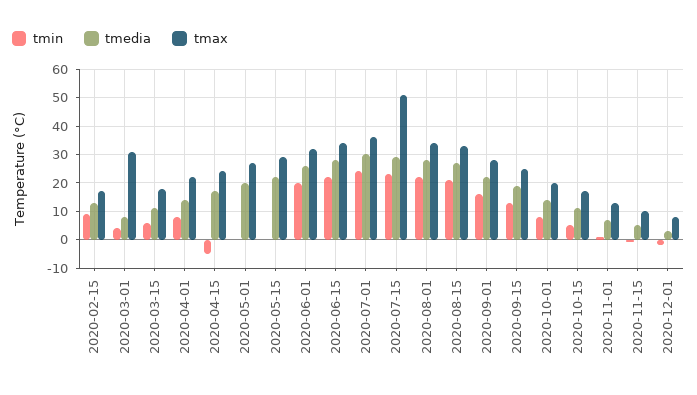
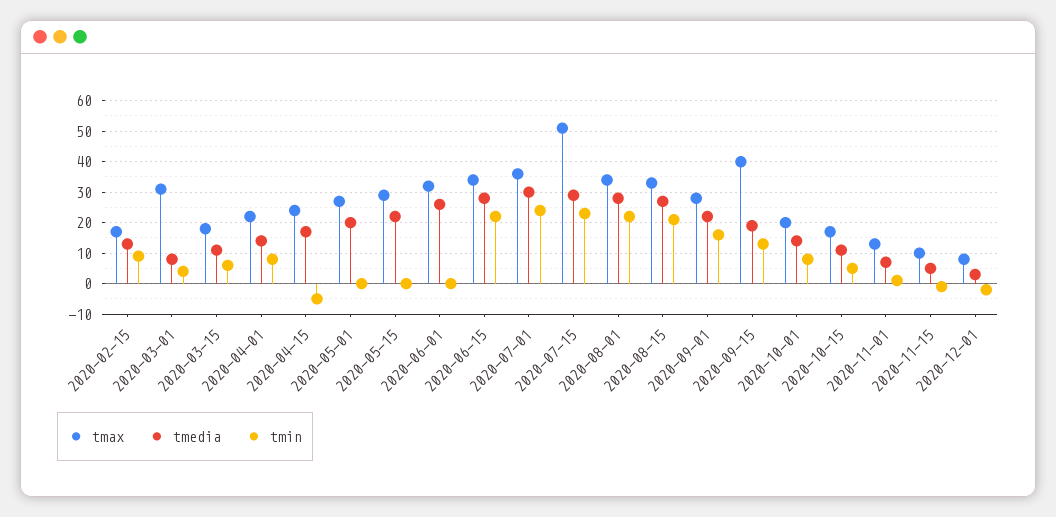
tmin, 2020-06-01: 20 -> 0
tmax, 2020-09-15: 25 -> 40

